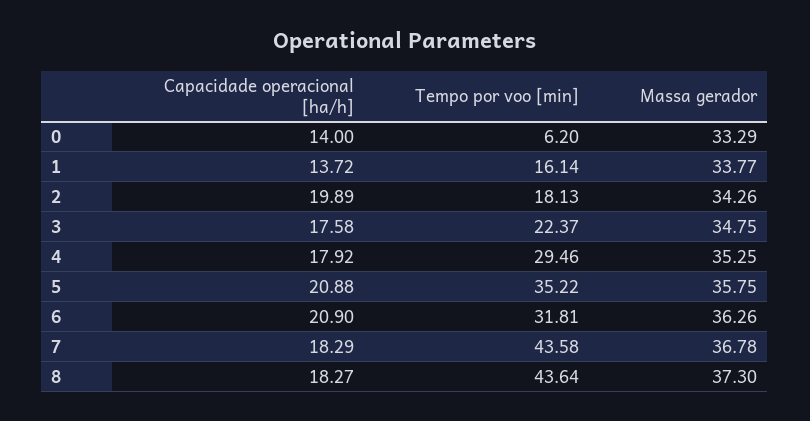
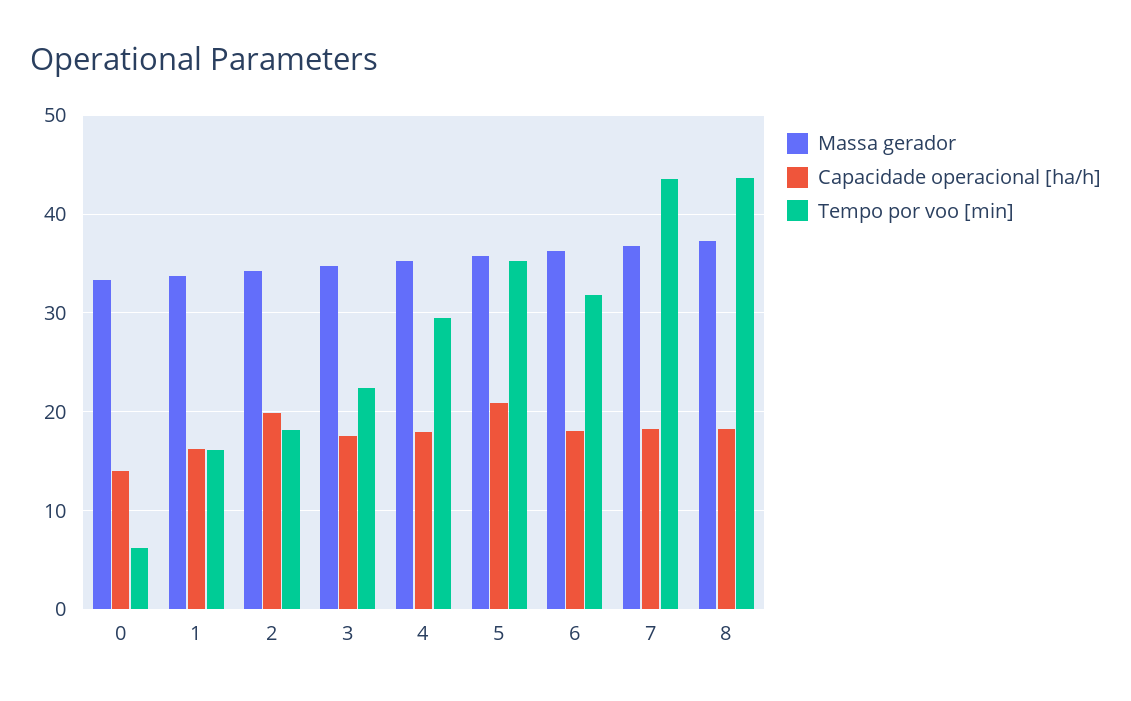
Capacidade operacional [ha/h], 1: 13.72 -> 16
Capacidade operacional [ha/h], 6: 20.9 -> 18

